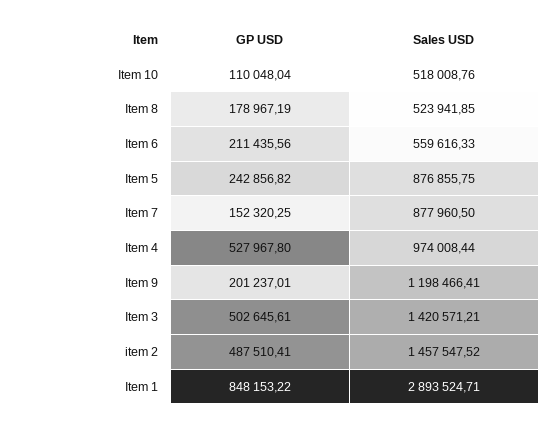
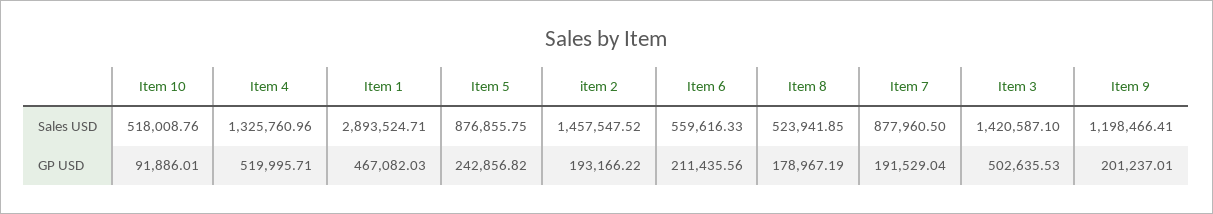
GP USD, Item 10: 110048.04 -> 91886.01
GP USD, Item 7: 152320.25 -> 191529.04
GP USD, Item 4: 527967.8 -> 519995.71
Sales USD, Item 4: 974008.44 -> 1325760.96
GP USD, Item 3: 502645.61 -> 502635.53
Sales USD, Item 3: 1420571.21 -> 1420587.1
GP USD, item 2: 487510.41 -> 193166.22
GP USD, Item 1: 848153.22 -> 467082.03

